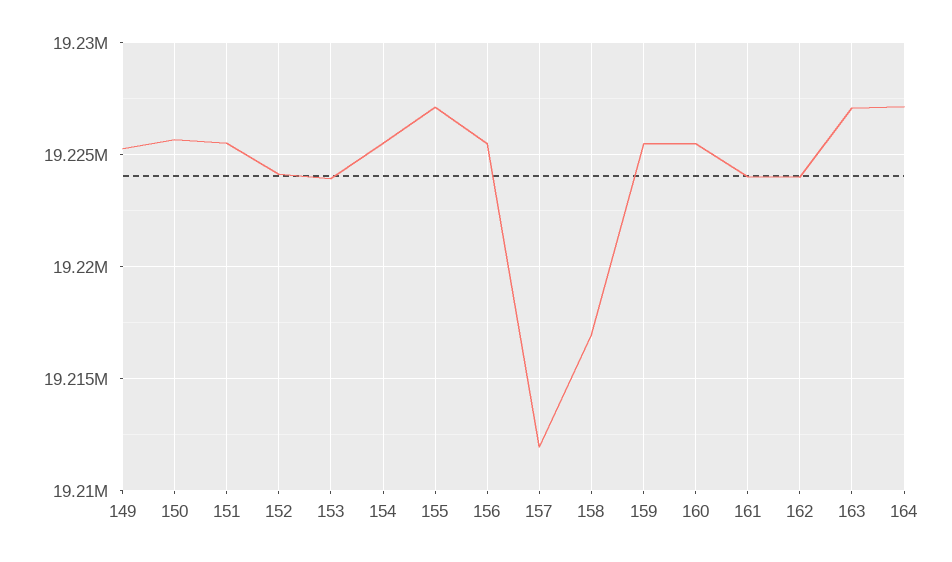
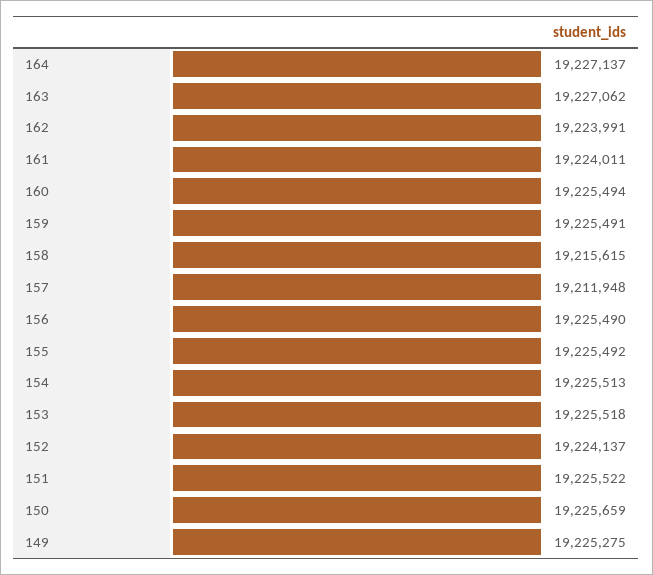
153: 19224000 -> 19225518
155: 19227000 -> 19225492
158: 19217000 -> 19215615

